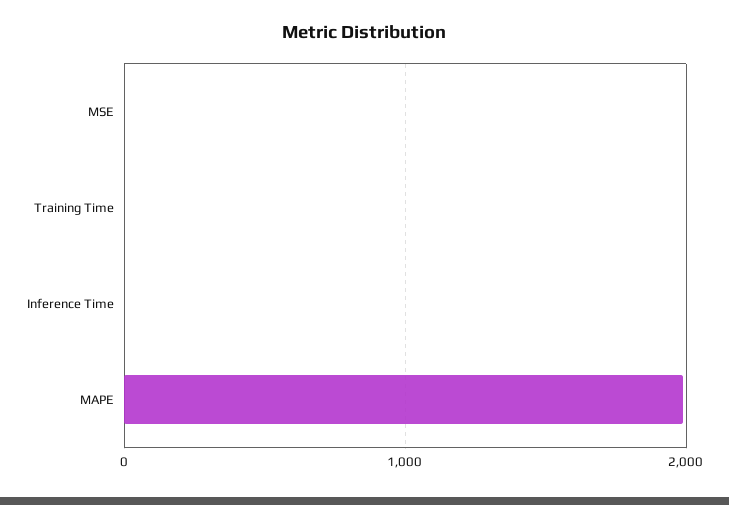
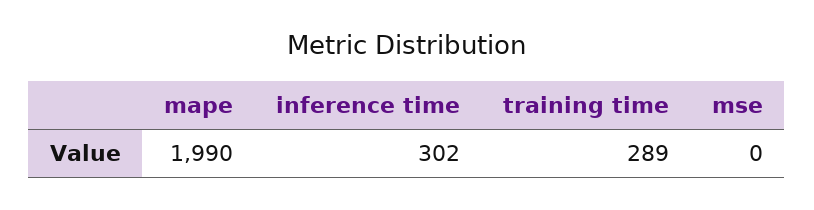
Training Time: 0 -> 289
Inference Time: 0 -> 302

